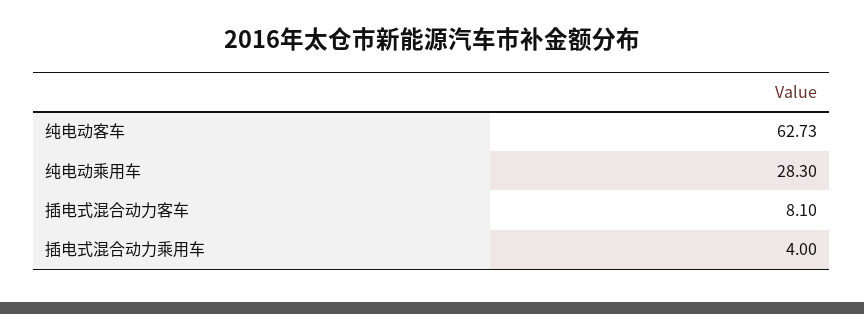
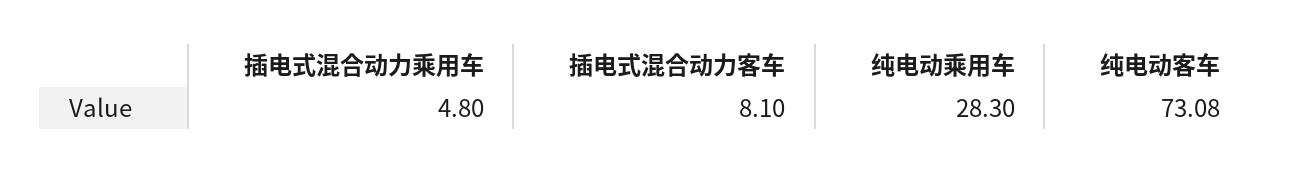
纯电动客车: 62.73 -> 73.08
插电式混合动力乘用车: 4 -> 4.8

